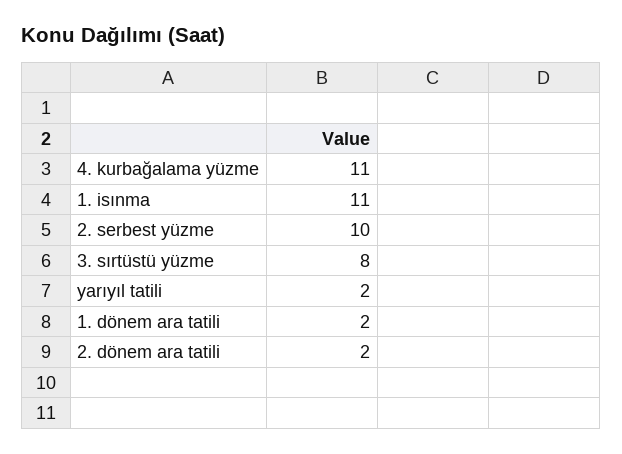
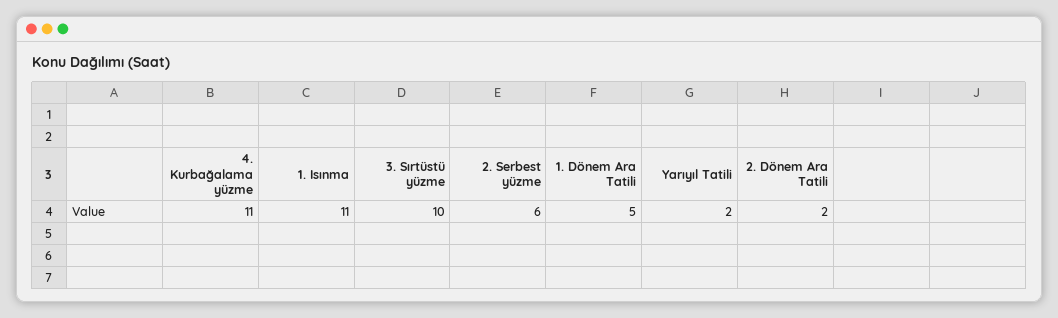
2. serbest yüzme: 10 -> 6
3. sırtüstü yüzme: 8 -> 10
1. dönem ara tatili: 2 -> 5

